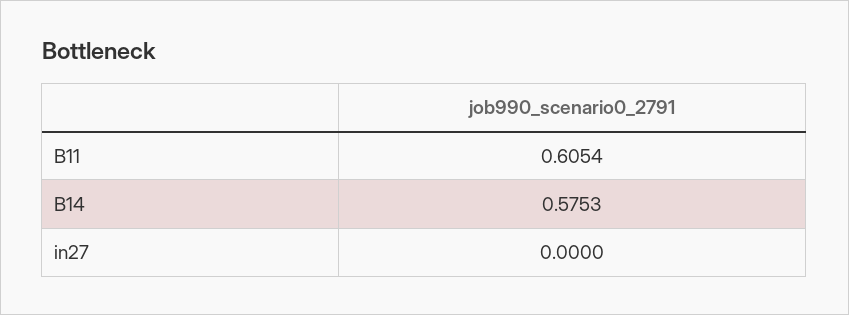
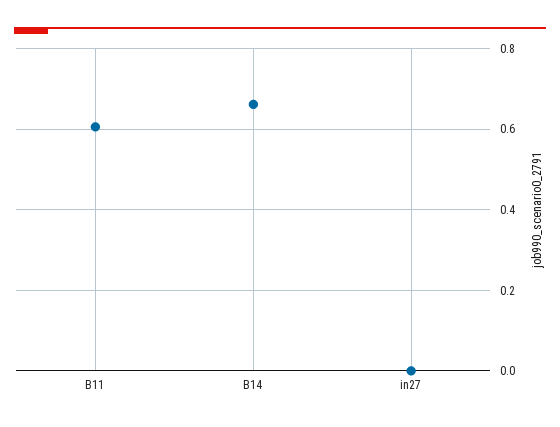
B14: 0.5753 -> 0.66

